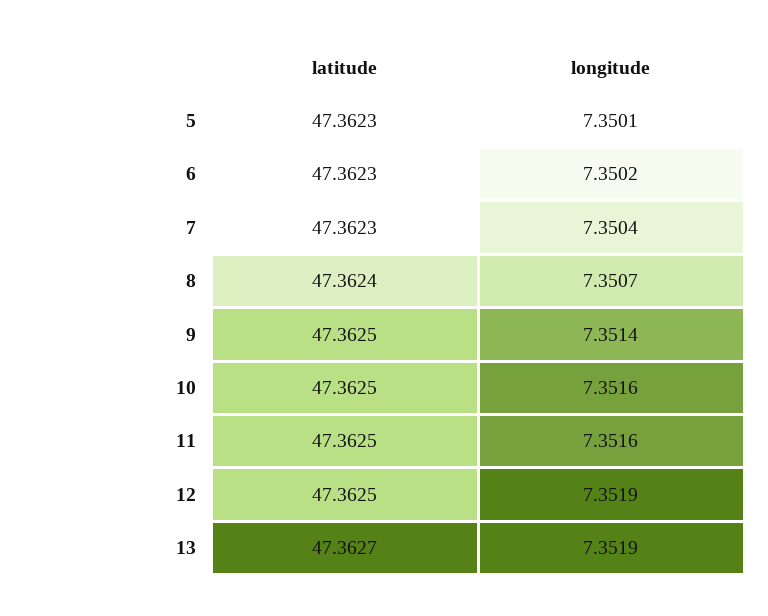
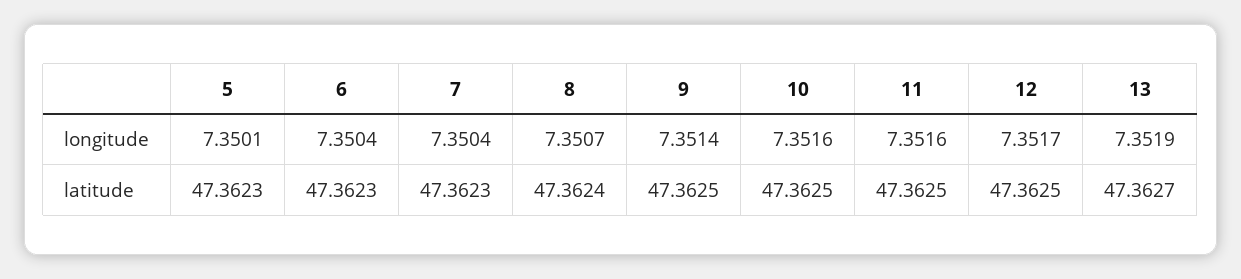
longitude, 6: 7.3502 -> 7.3504
longitude, 12: 7.3519 -> 7.3517

